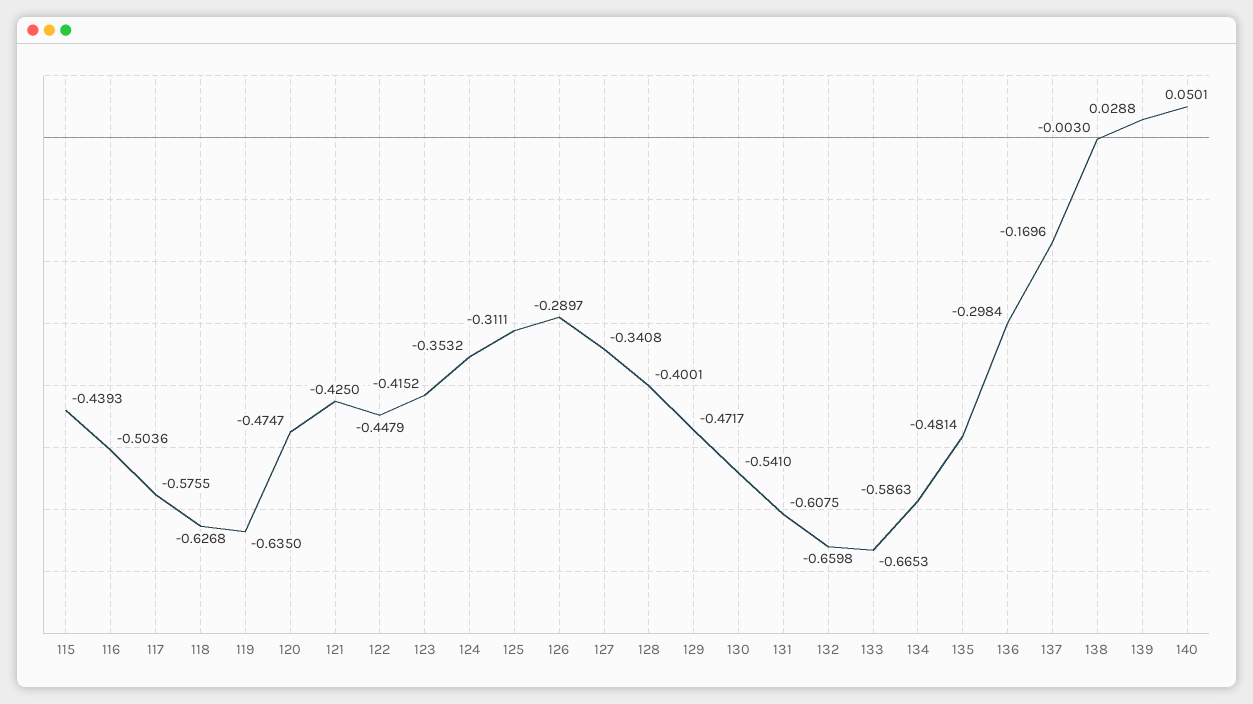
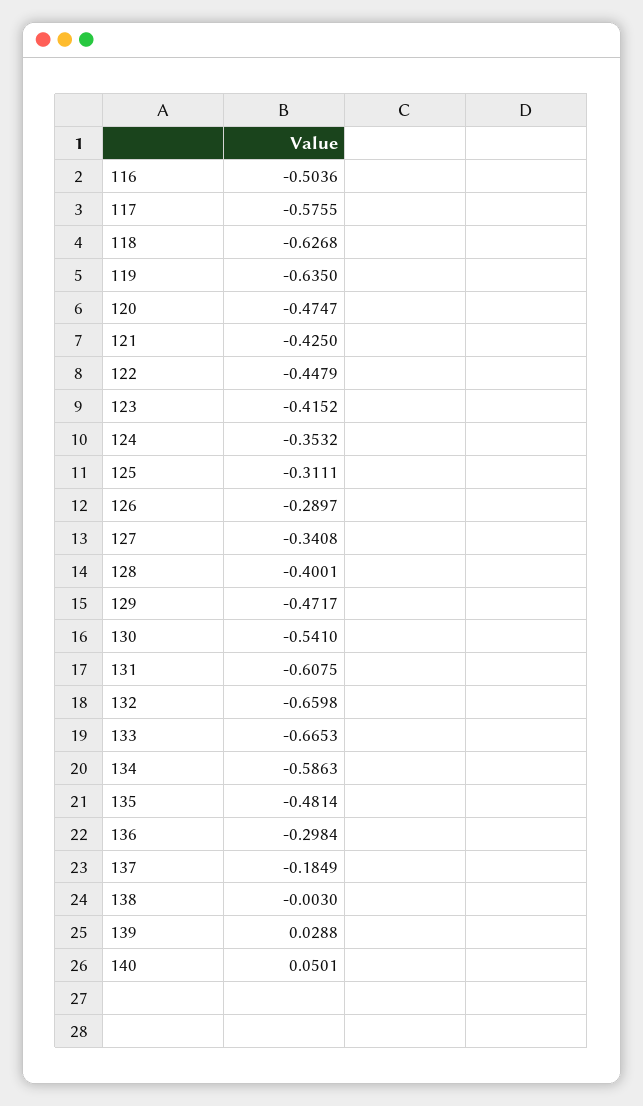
115: -0.4393 -> none
137: -0.1696 -> -0.1849

